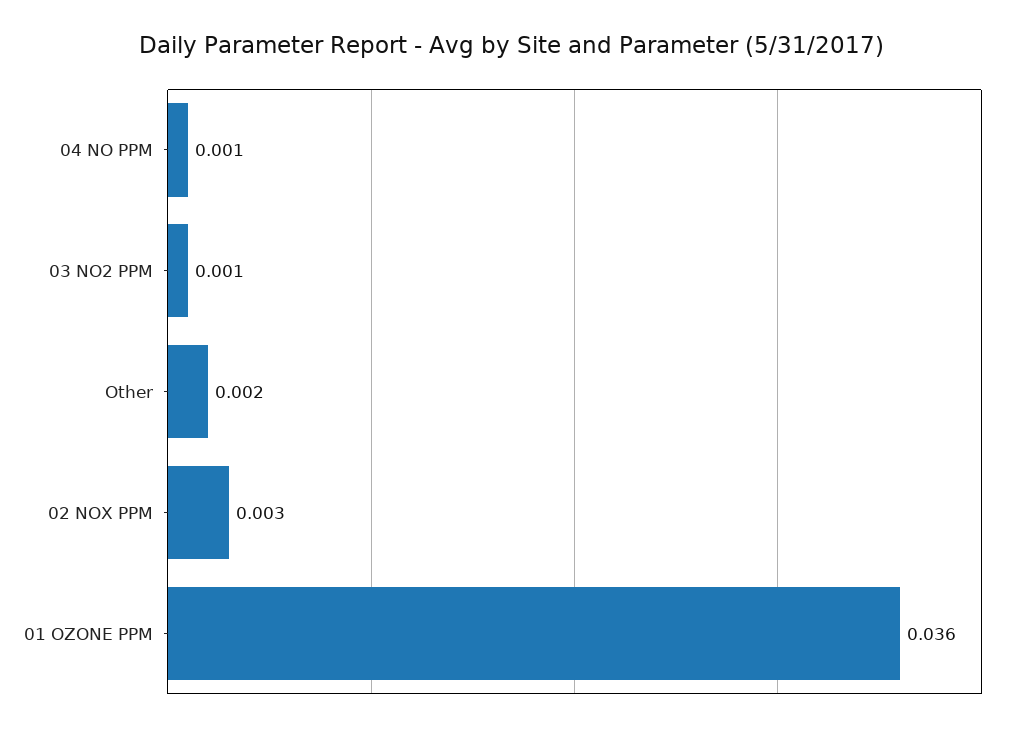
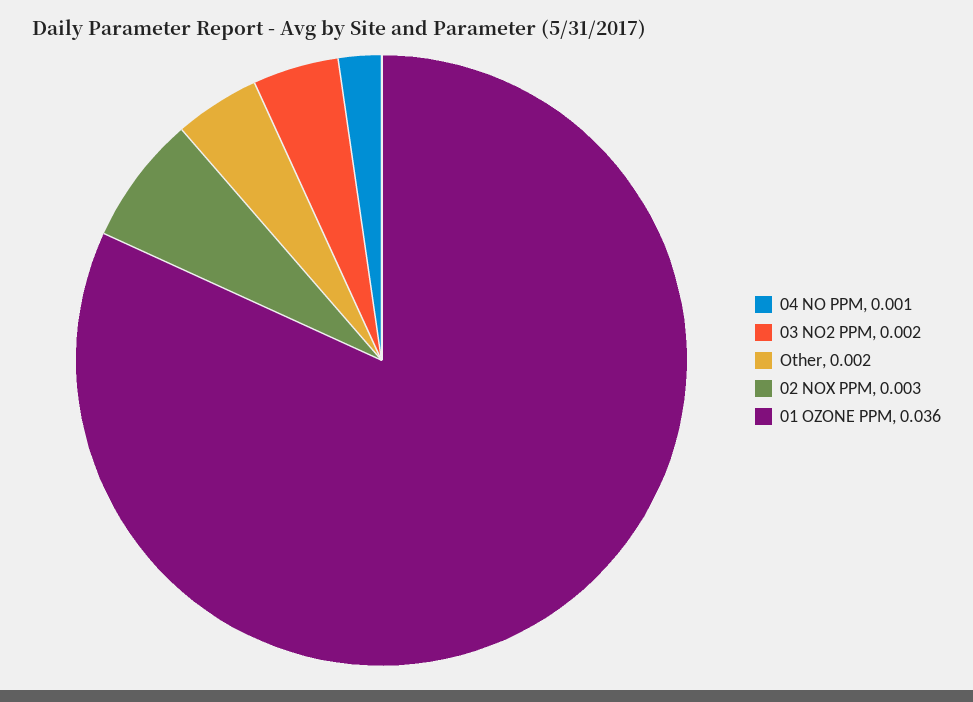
03 NO2 PPM: 0.001 -> 0.002

